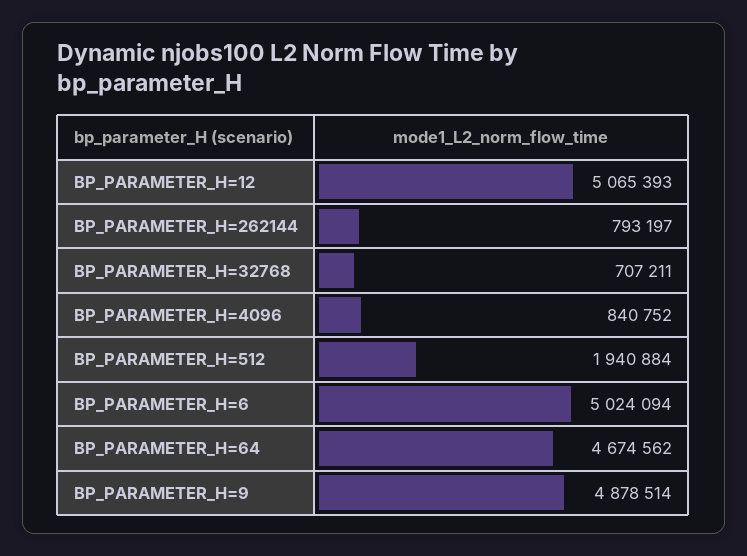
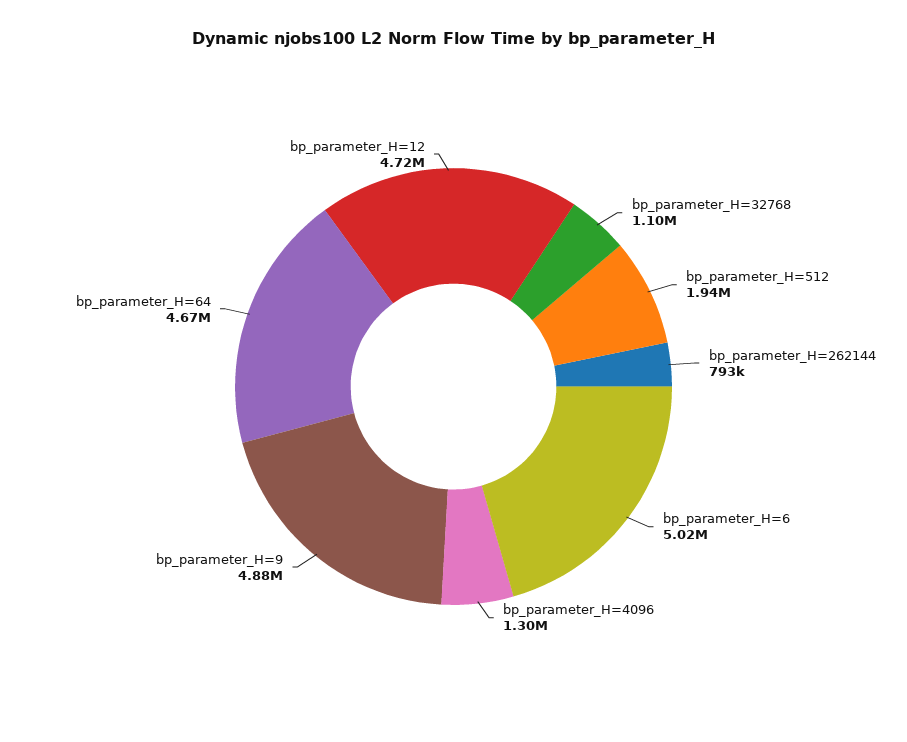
BP_PARAMETER_H=12: 5065393 -> 4720000
BP_PARAMETER_H=32768: 707211 -> 1100000
BP_PARAMETER_H=4096: 840752 -> 1300000

